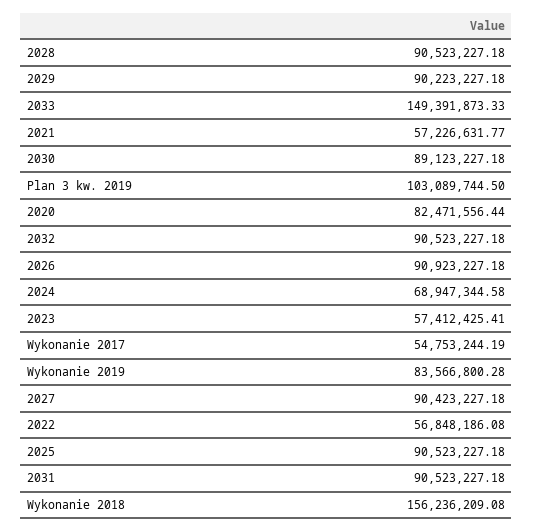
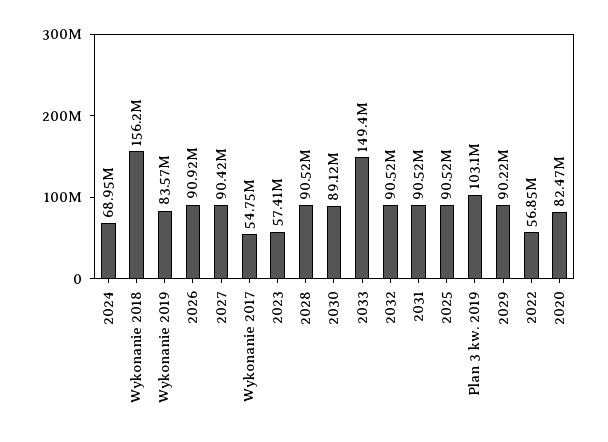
2021: 57226631.77 -> none

